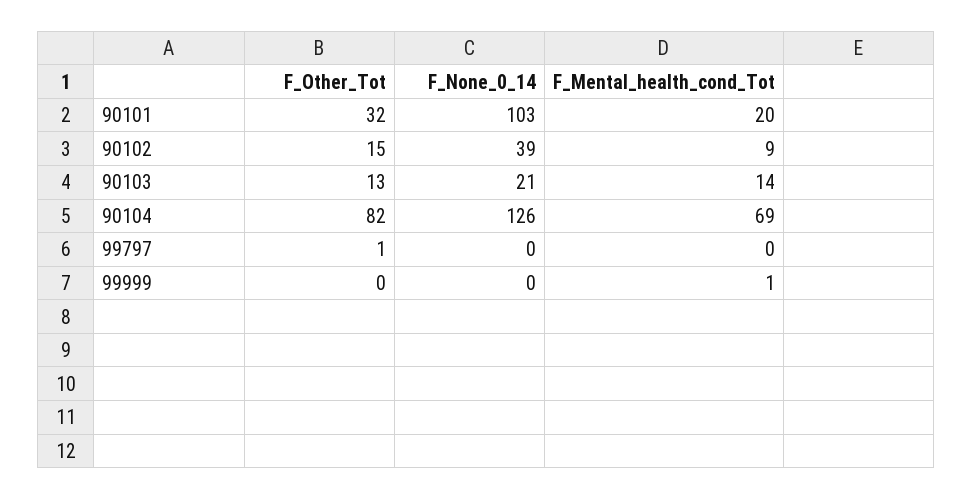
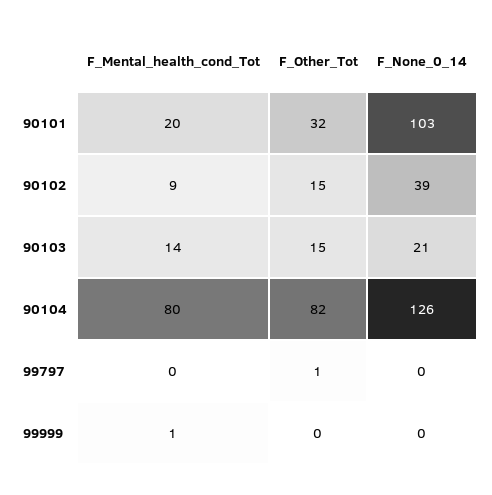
F_Other_Tot, 90103: 13 -> 15
F_Mental_health_cond_Tot, 90104: 69 -> 80

